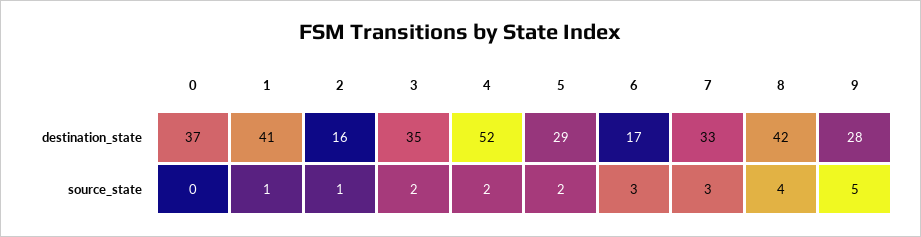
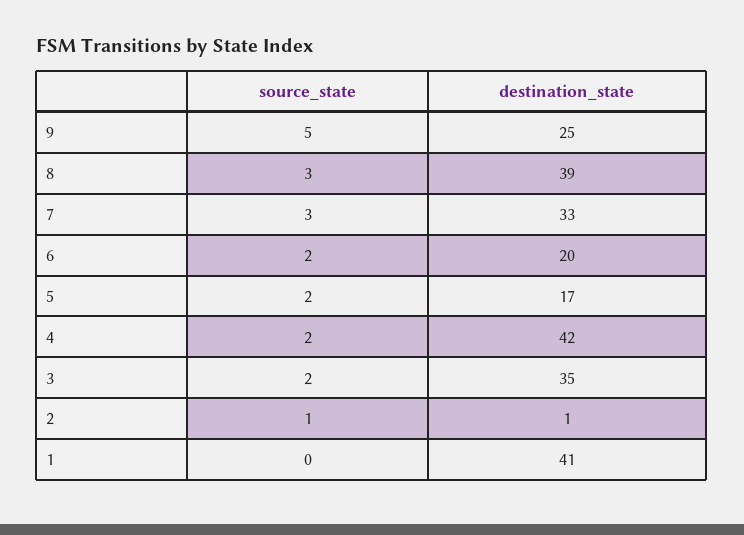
0, destination_state: 37 -> none
2, destination_state: 16 -> 1
4, destination_state: 52 -> 42
5, destination_state: 29 -> 17
6, destination_state: 17 -> 20
8, destination_state: 42 -> 39
9, destination_state: 28 -> 25
0, source_state: 0 -> none
1, source_state: 1 -> 0
6, source_state: 3 -> 2
8, source_state: 4 -> 3

